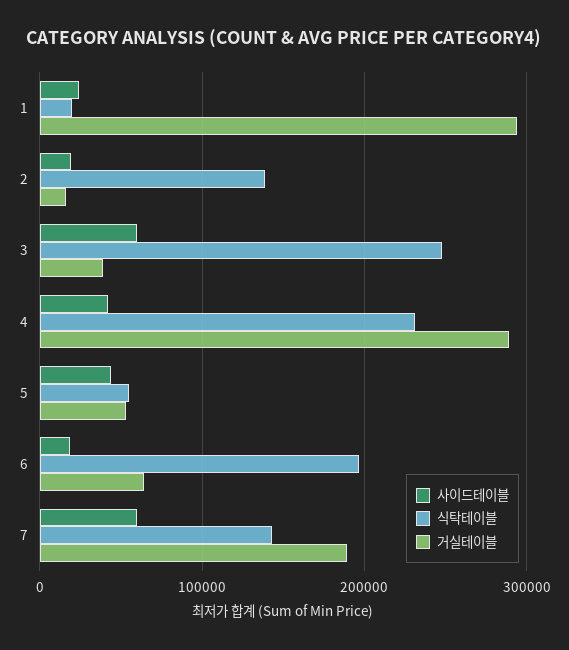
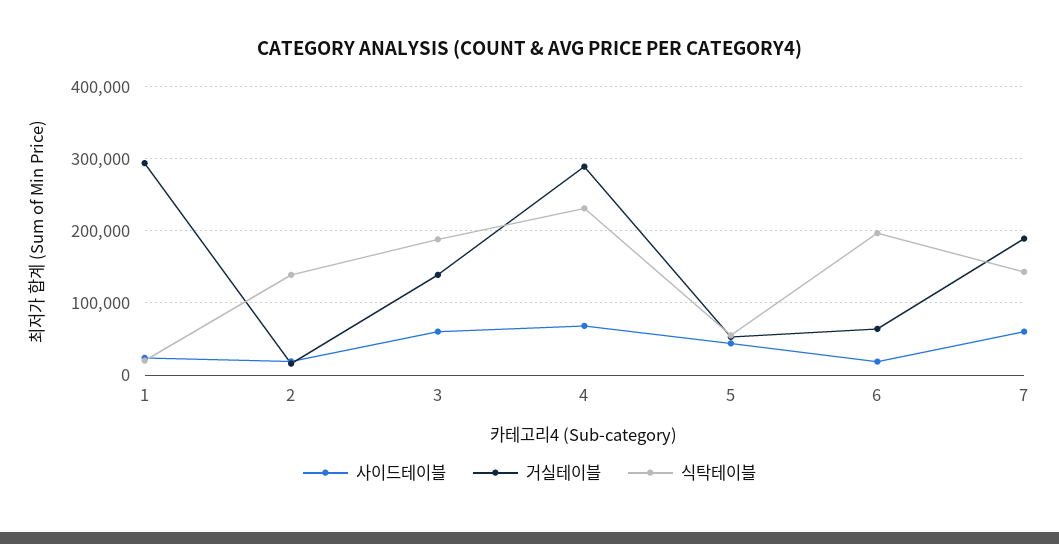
식탁테이블, 3: 250000 -> 190000
거실테이블, 3: 40000 -> 140000
사이드테이블, 4: 40000 -> 70000

